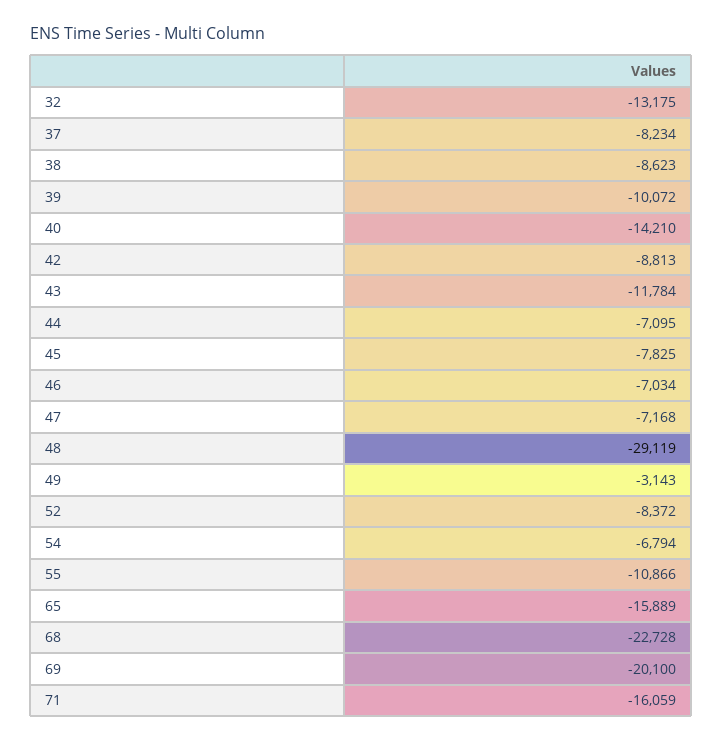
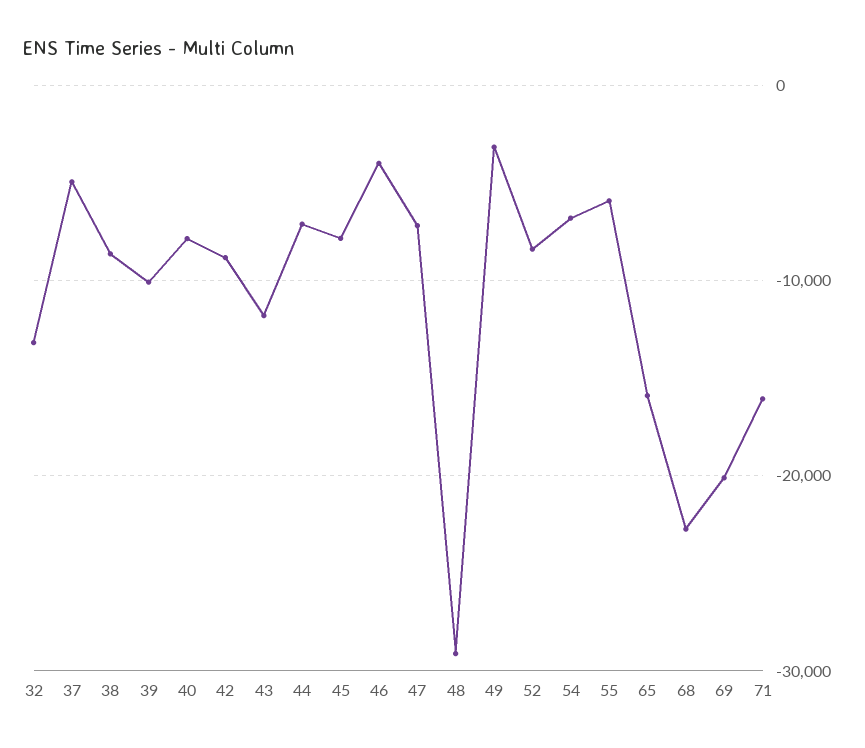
37: -8234 -> -5000
40: -14210 -> -8000
46: -7034 -> -4000
55: -10866 -> -6000

